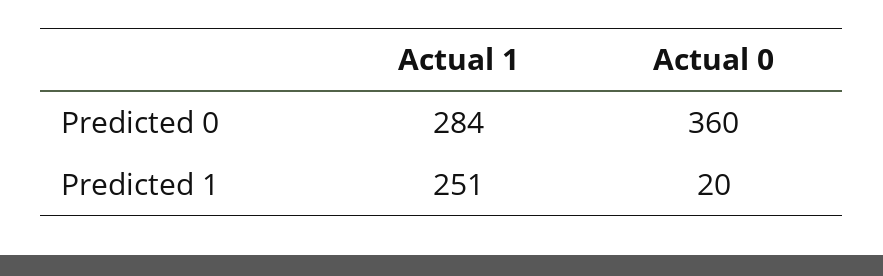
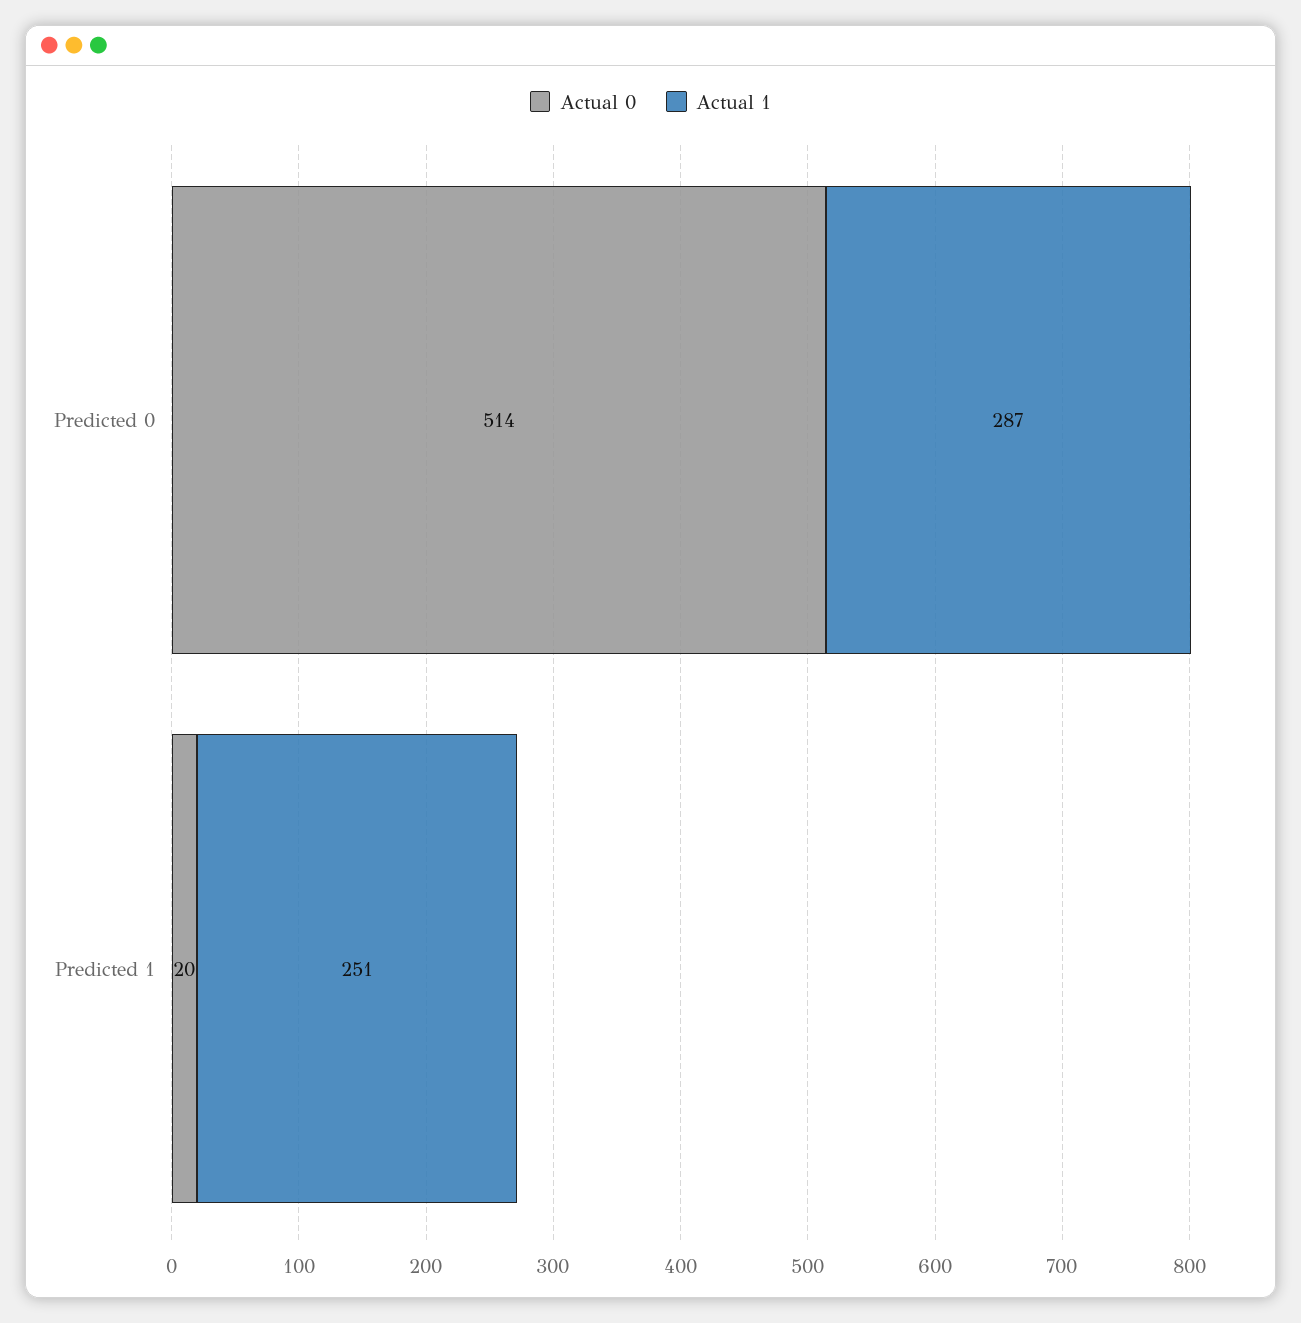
Actual 1, Predicted 0: 284 -> 287
Actual 0, Predicted 0: 360 -> 514

